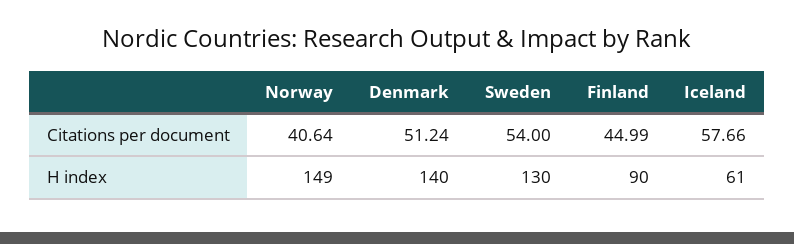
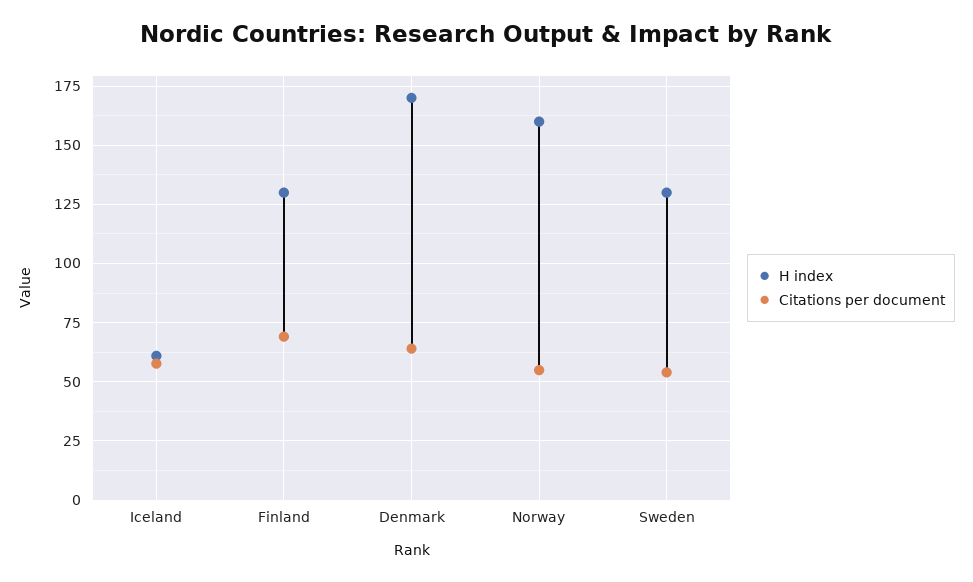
Citations per document, Norway: 40.64 -> 55
Citations per document, Denmark: 51.24 -> 65
Citations per document, Finland: 44.99 -> 70
H index, Norway: 149 -> 160
H index, Denmark: 140 -> 170
H index, Finland: 90 -> 130

